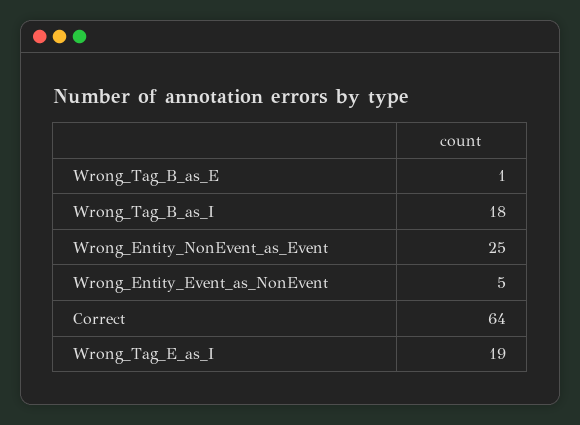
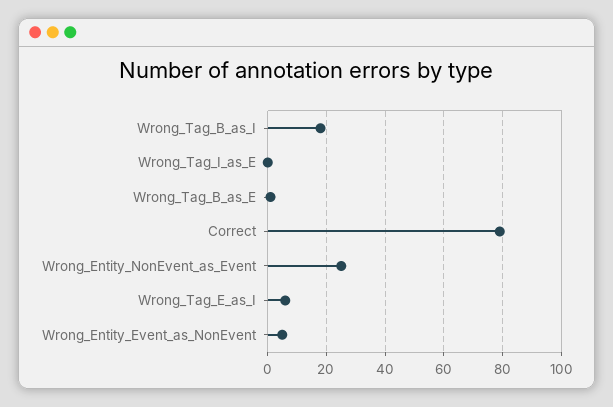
Correct: 64 -> 80
Wrong_Tag_E_as_I: 19 -> 5
Wrong_Tag_I_as_E: none -> 0

